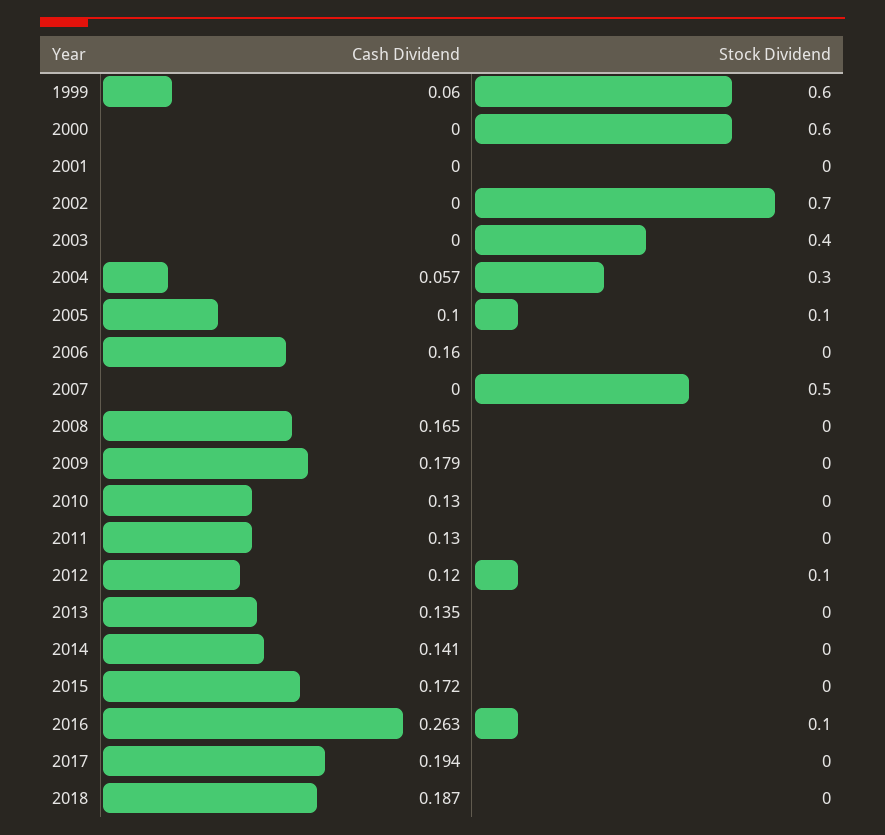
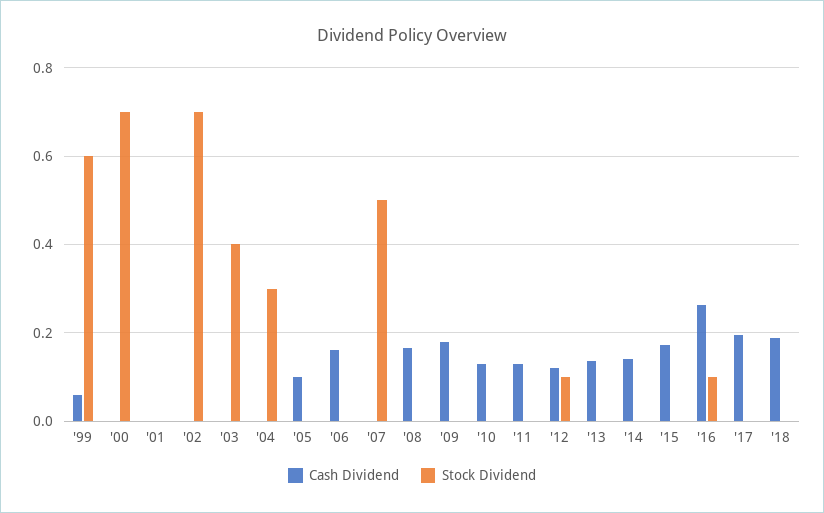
Stock Dividend, 2000: 0.6 -> 0.7
Cash Dividend, 2004: 0.057 -> 0
Stock Dividend, 2005: 0.1 -> 0

